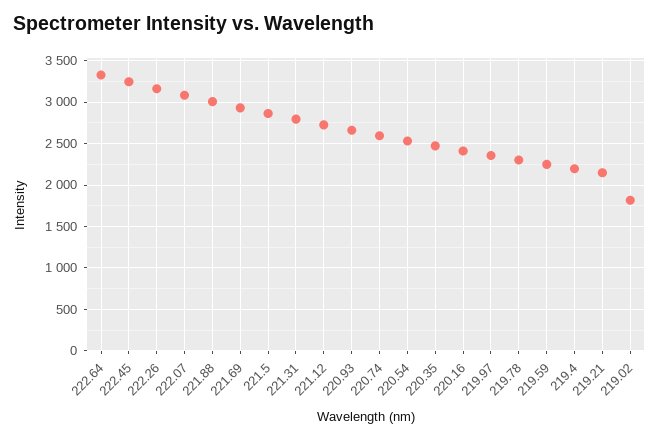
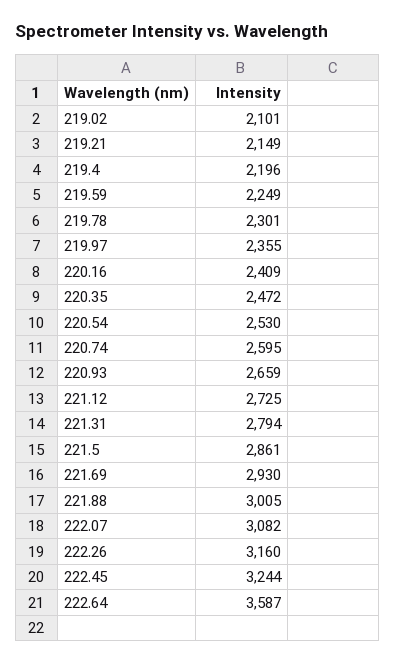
222.64: 3300 -> 3587
219.02: 1800 -> 2101

